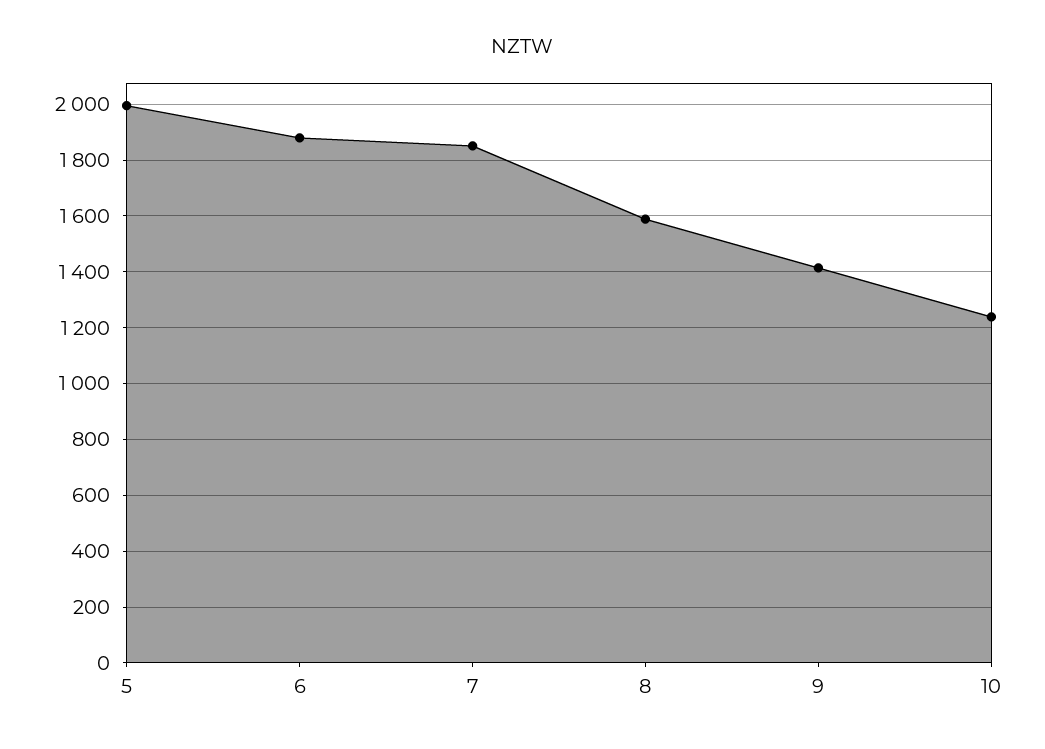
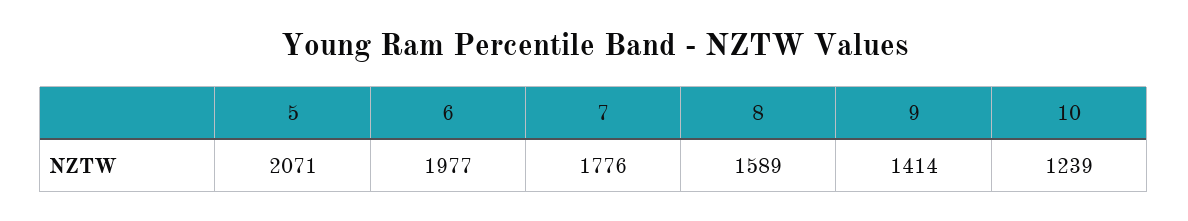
5: 2000 -> 2071
6: 1875 -> 1977
7: 1850 -> 1776

